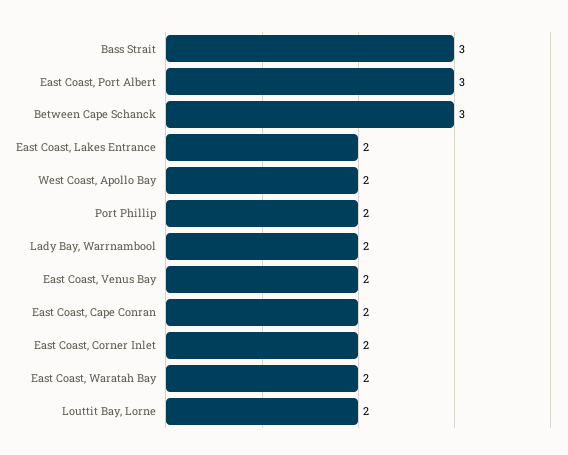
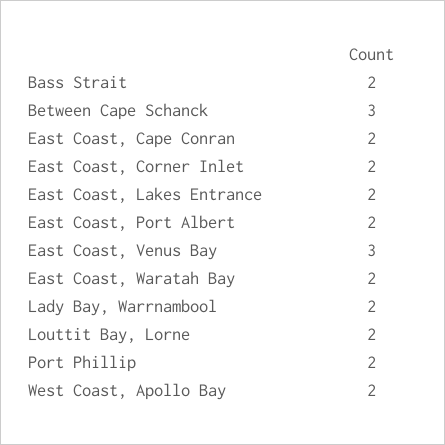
Bass Strait: 3 -> 2
East Coast, Port Albert: 3 -> 2
East Coast, Venus Bay: 2 -> 3

